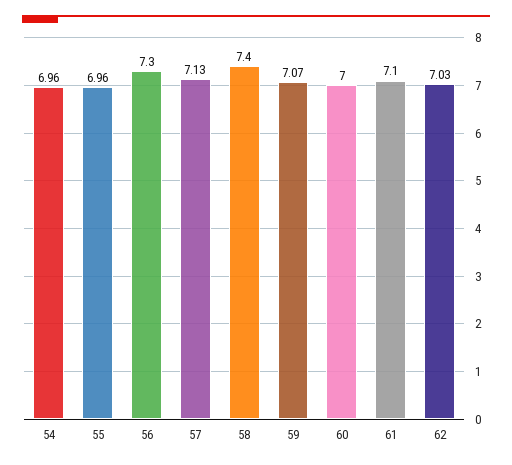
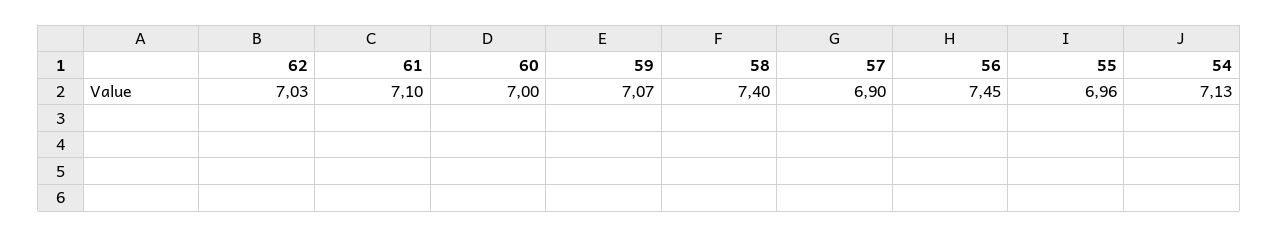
54: 6.96 -> 7.13
56: 7.3 -> 7.45
57: 7.13 -> 6.9

